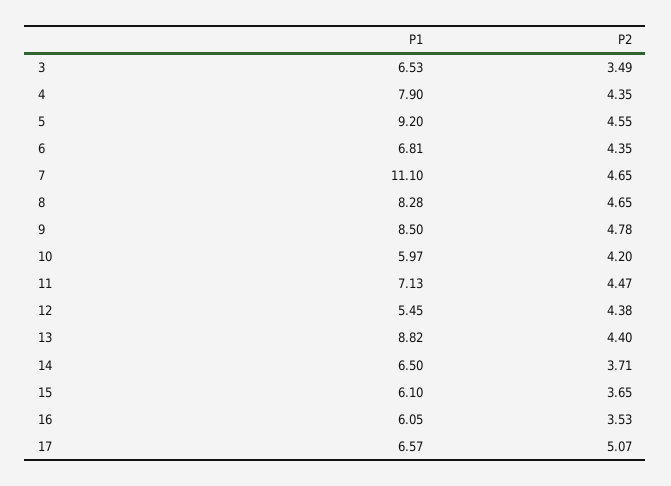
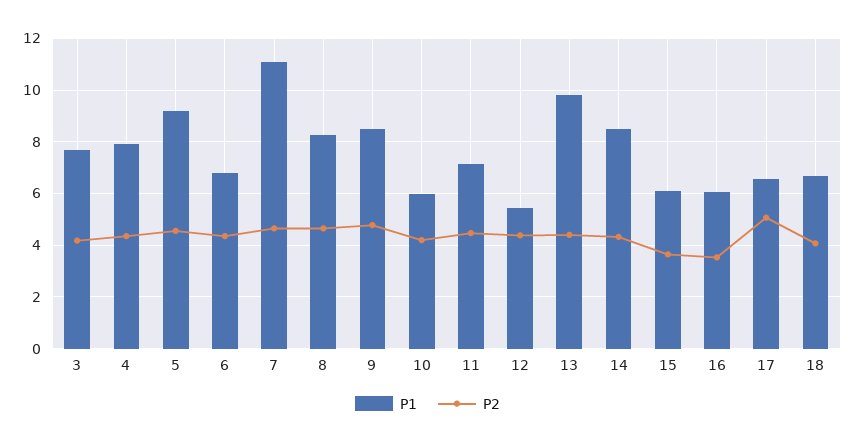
P1, 3: 6.53 -> 7.75
P2, 3: 3.49 -> 4.25
P1, 13: 8.82 -> 9.75
P1, 14: 6.5 -> 8.5
P2, 14: 3.71 -> 4.25
P1, 18: none -> 6.75
P2, 18: none -> 4

